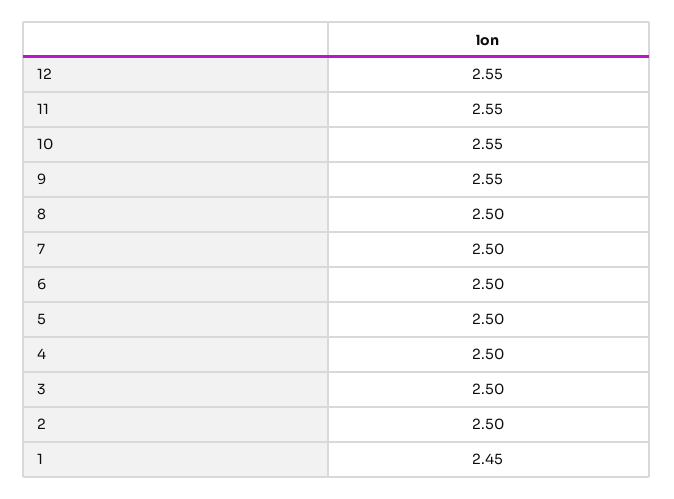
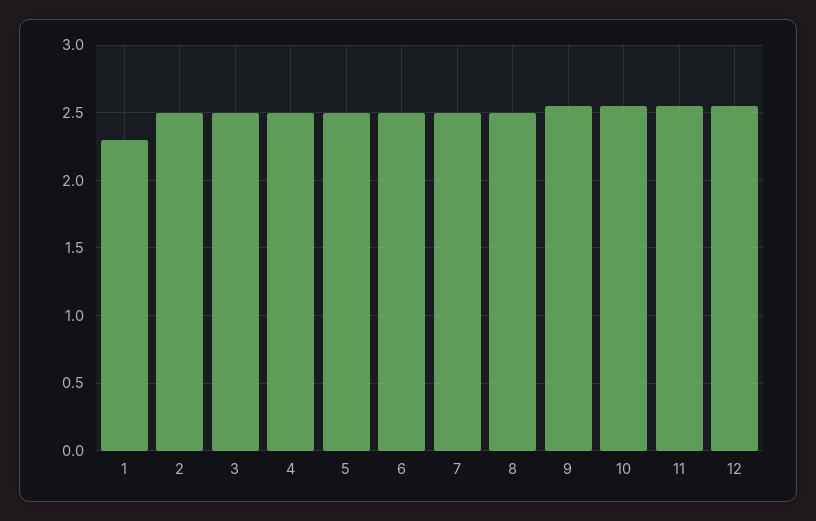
1: 2.45 -> 2.3

